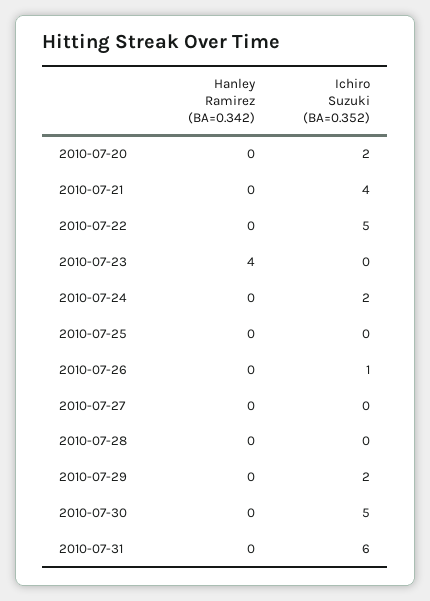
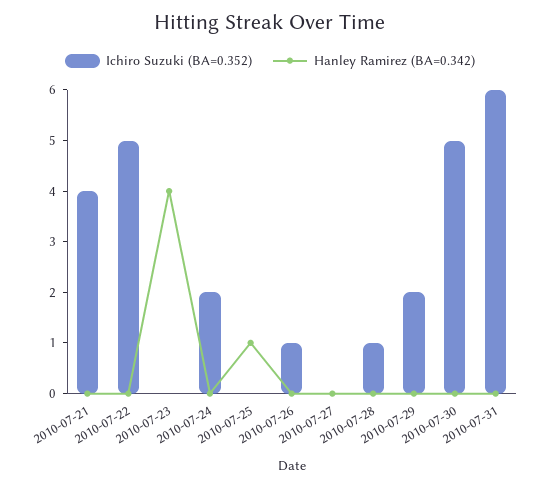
Hanley Ramirez (BA=0.342), 2010-07-20: 0 -> none
Ichiro Suzuki (BA=0.352), 2010-07-20: 2 -> none
Hanley Ramirez (BA=0.342), 2010-07-25: 0 -> 1
Ichiro Suzuki (BA=0.352), 2010-07-28: 0 -> 1

